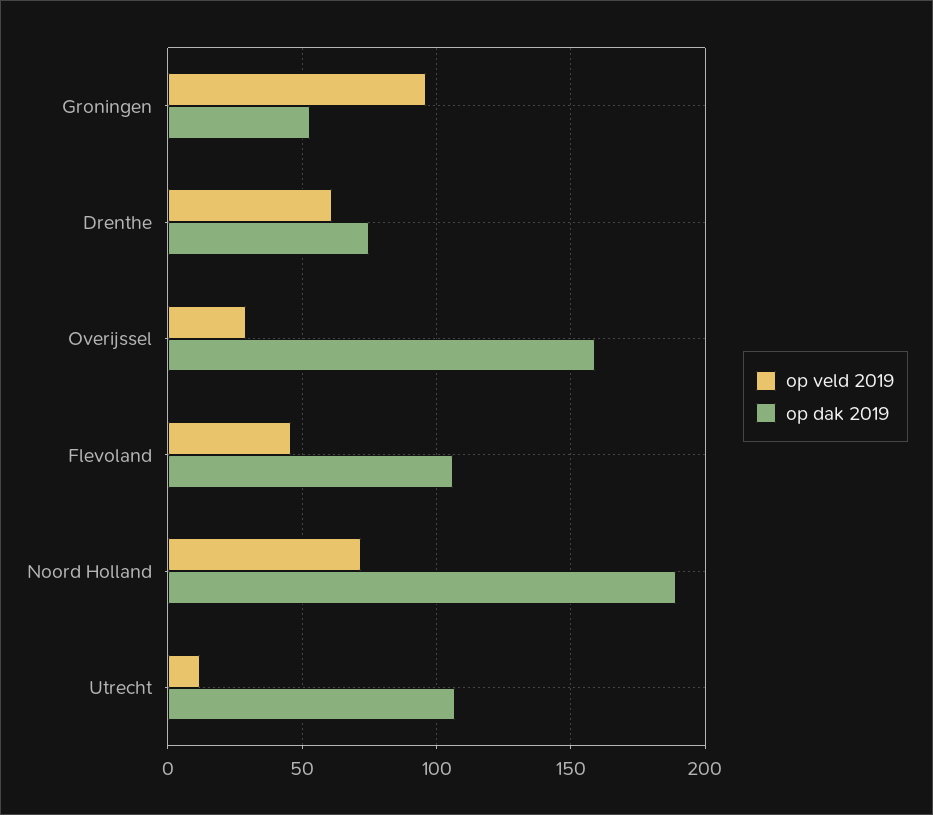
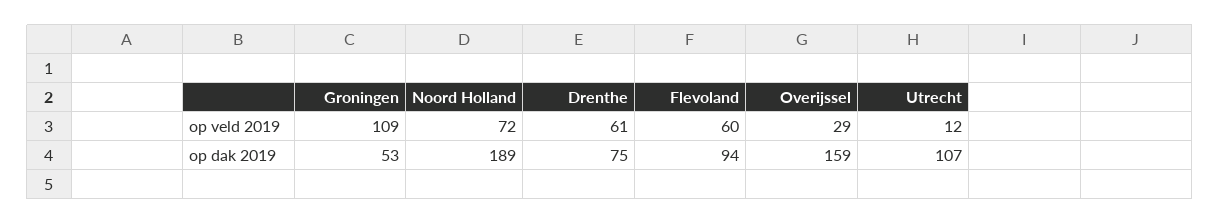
op veld 2019, Groningen: 95 -> 109
op veld 2019, Flevoland: 45 -> 60
op dak 2019, Flevoland: 105 -> 94

